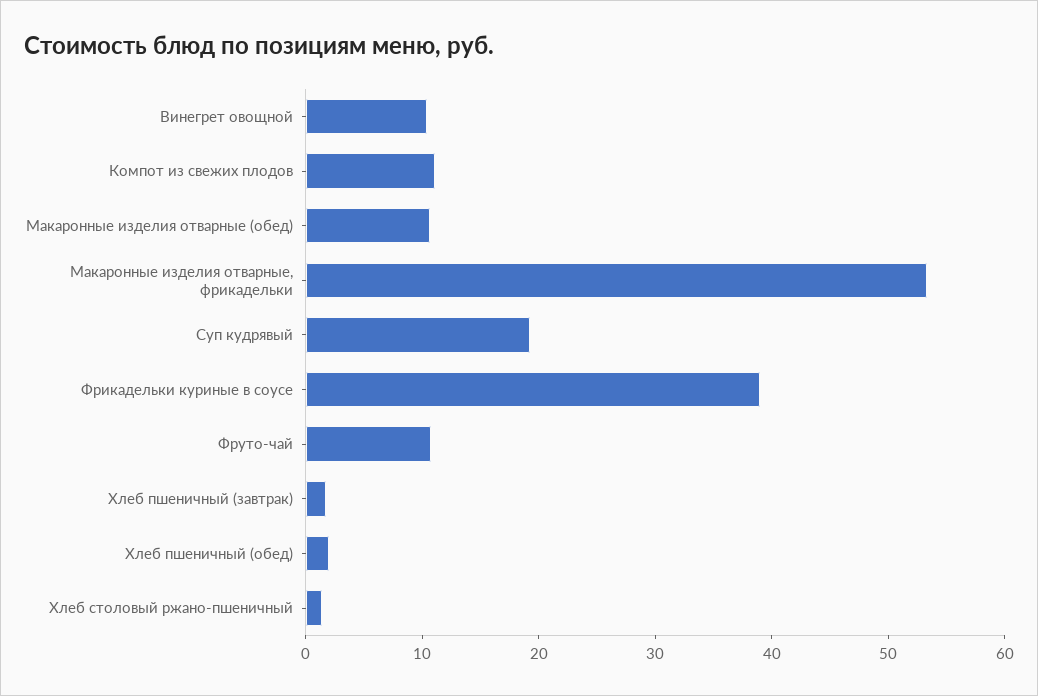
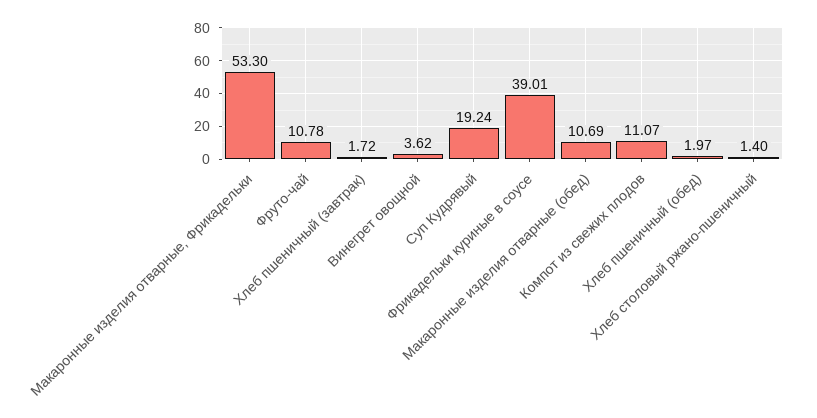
Винегрет овощной: 10 -> 3.62

